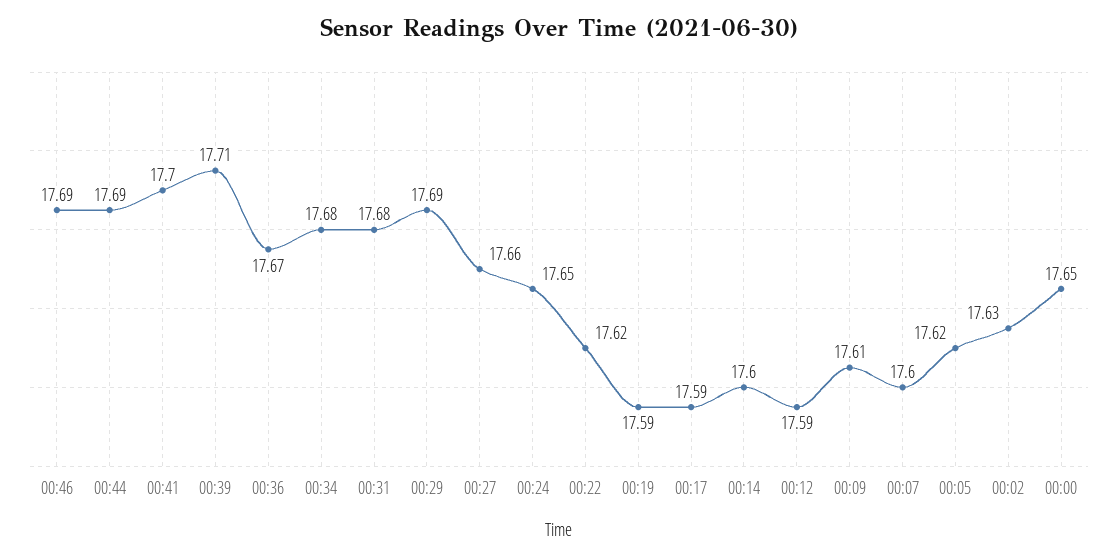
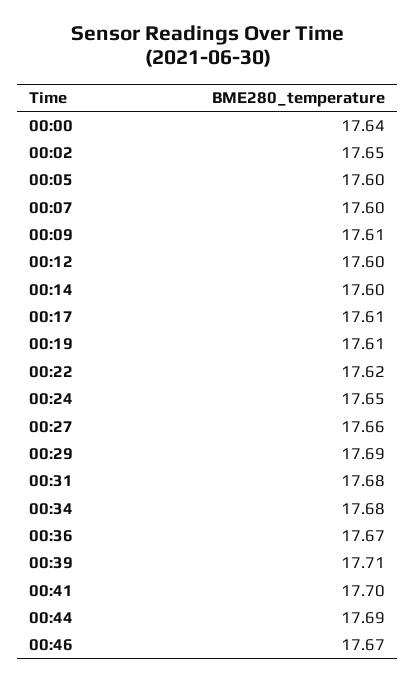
00:46: 17.69 -> 17.67
00:19: 17.59 -> 17.61
00:17: 17.59 -> 17.61
00:12: 17.59 -> 17.6
00:05: 17.62 -> 17.6
00:02: 17.63 -> 17.65
00:00: 17.65 -> 17.64

